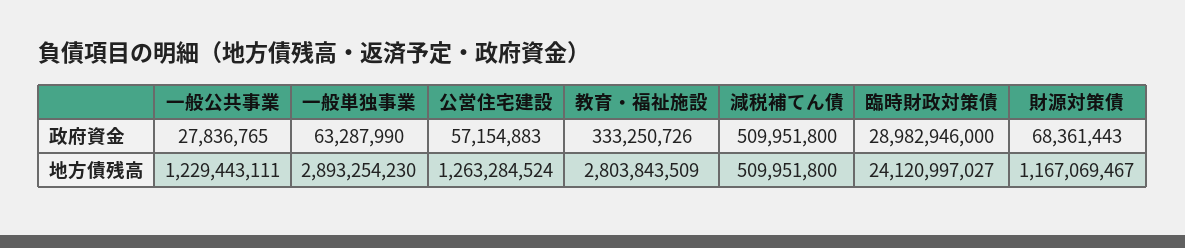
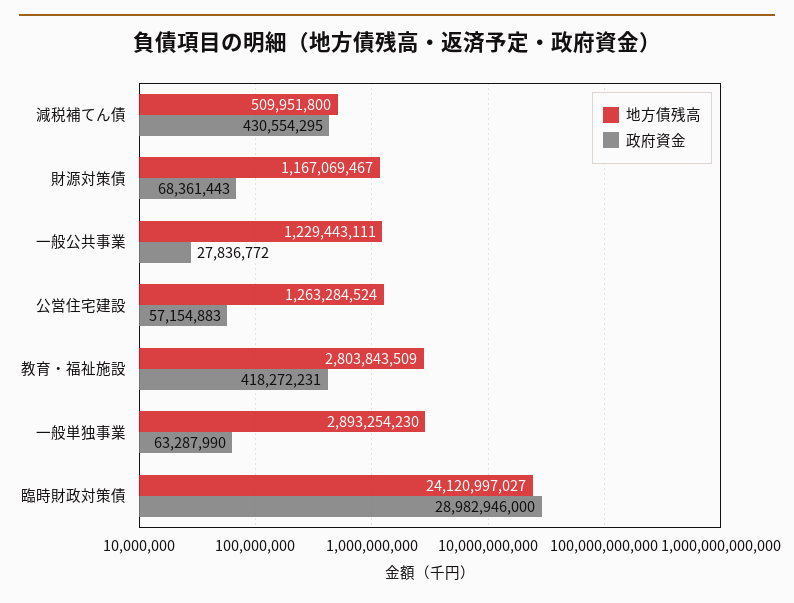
政府資金, 一般公共事業: 27836765 -> 27836772
政府資金, 教育・福祉施設: 333250726 -> 418272231
政府資金, 減税補てん債: 509951800 -> 430554295

